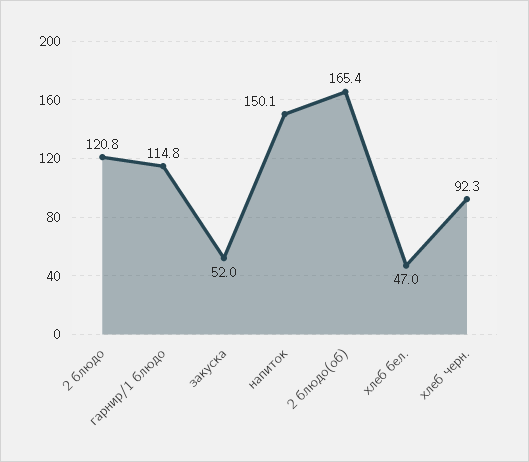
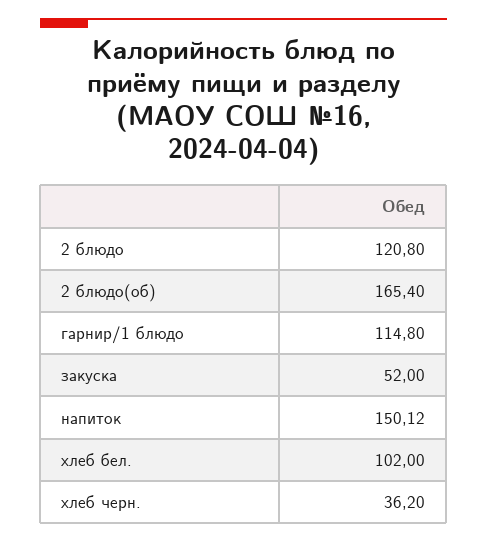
хлеб бел.: 47 -> 102
хлеб черн.: 92.3 -> 36.2

